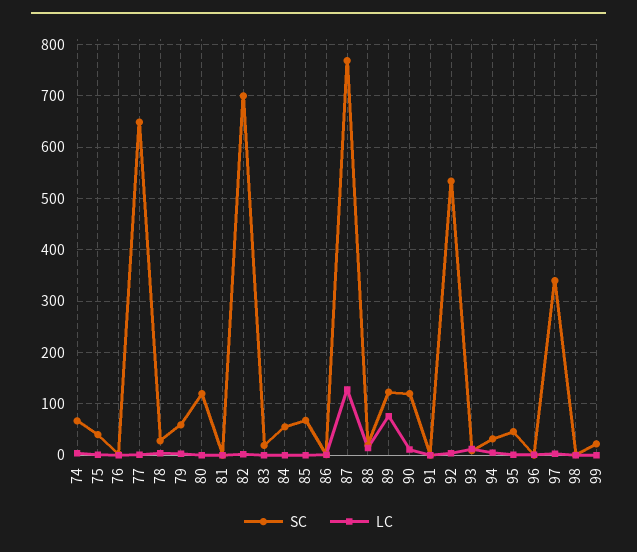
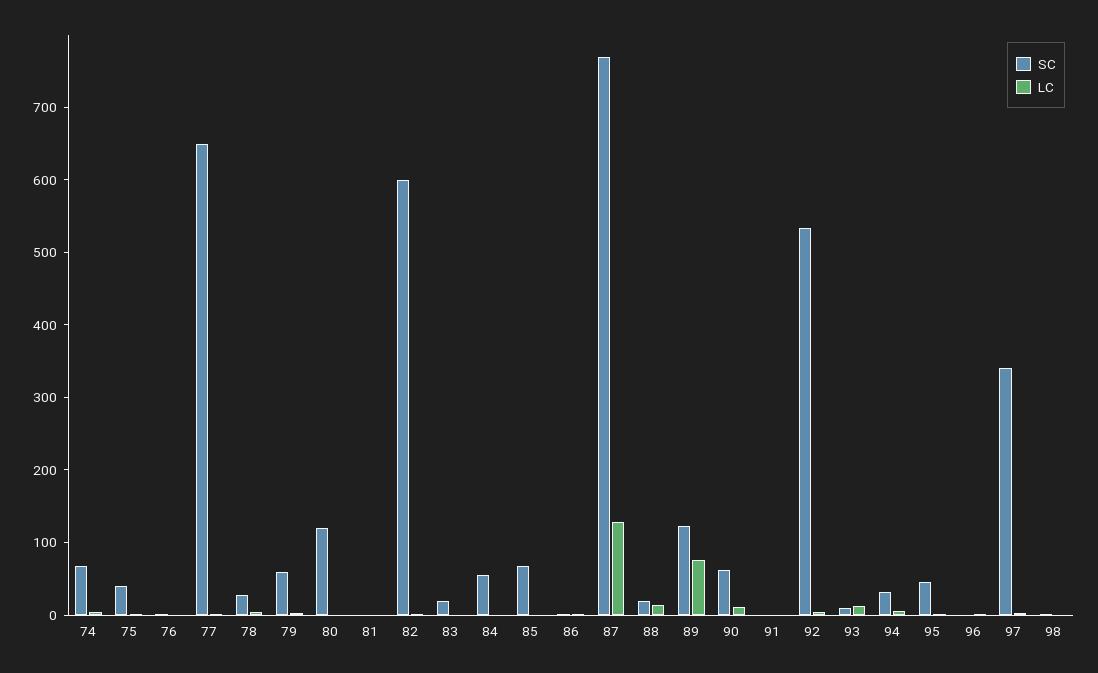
SC, 82: 700 -> 600
SC, 90: 120 -> 60
SC, 99: 20 -> none
LC, 99: 0 -> none

